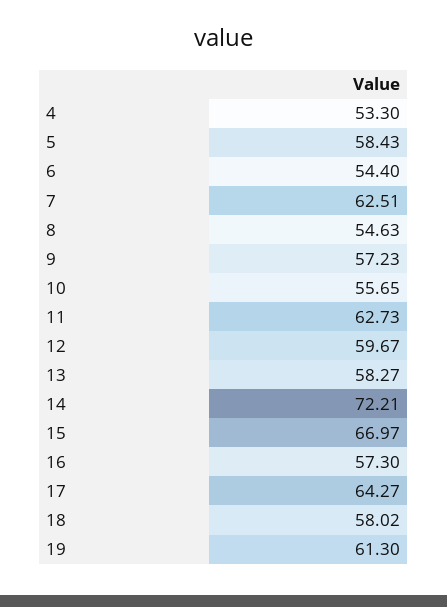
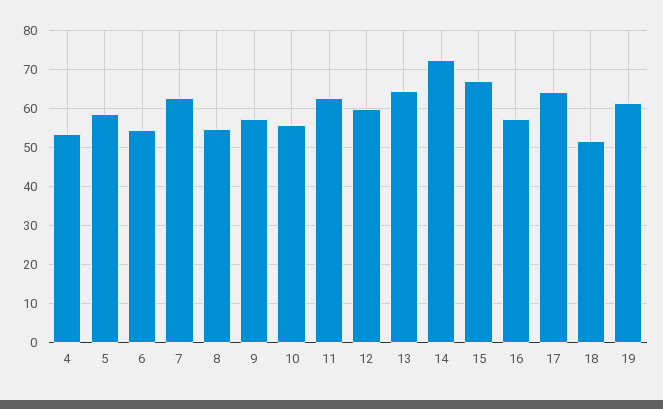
13: 58.27 -> 64
18: 58.02 -> 52

